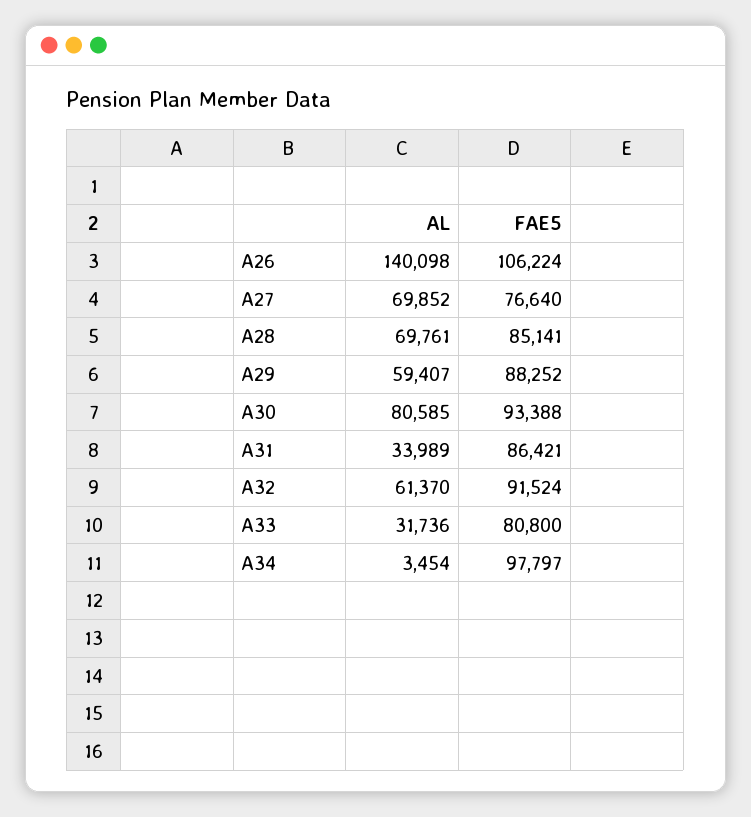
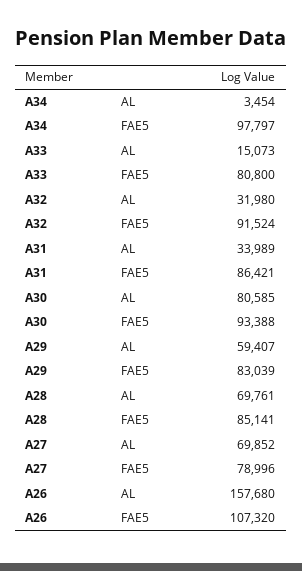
AL, A26: 140098 -> 157680
FAE5, A26: 106224 -> 107320
FAE5, A27: 76640 -> 78996
FAE5, A29: 88252 -> 83039
AL, A32: 61370 -> 31980
AL, A33: 31736 -> 15073

